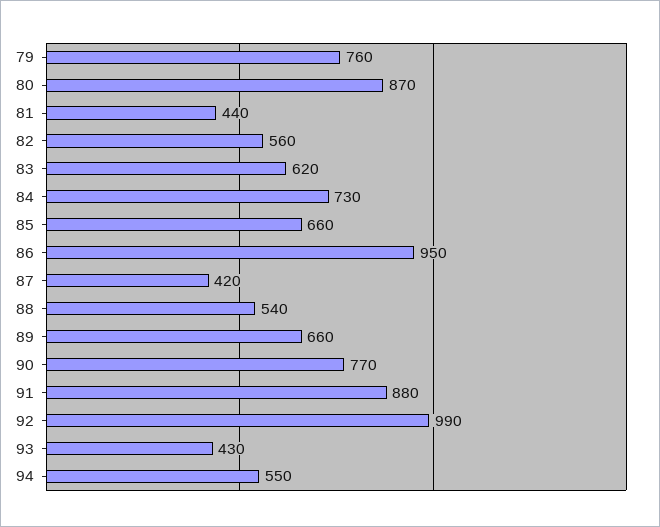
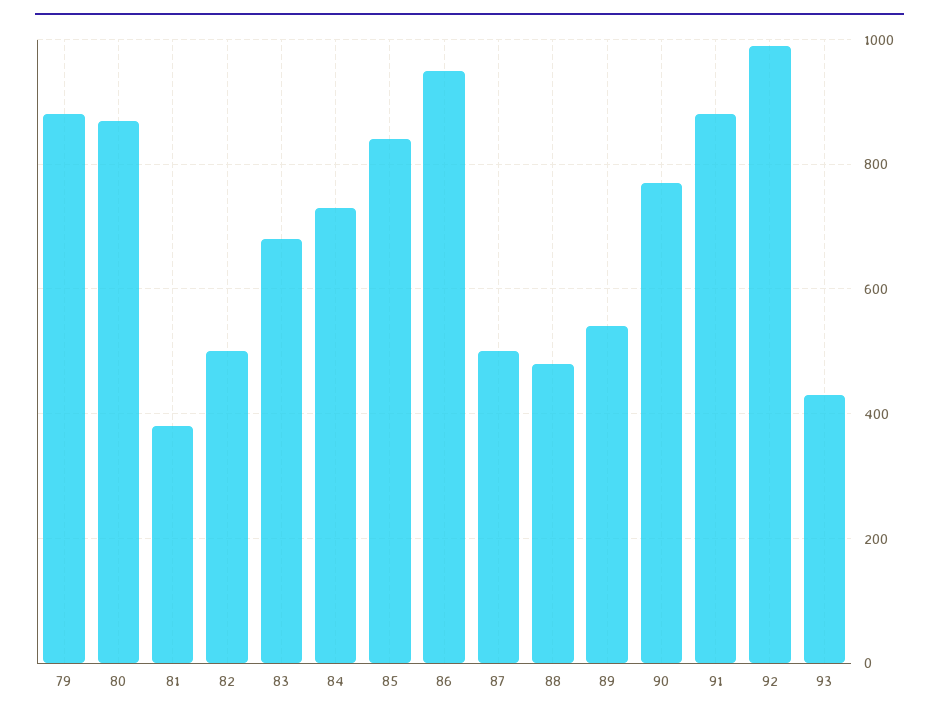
79: 760 -> 880
81: 440 -> 380
82: 560 -> 500
83: 620 -> 680
85: 660 -> 840
87: 420 -> 500
88: 540 -> 480
89: 660 -> 540
94: 550 -> none

